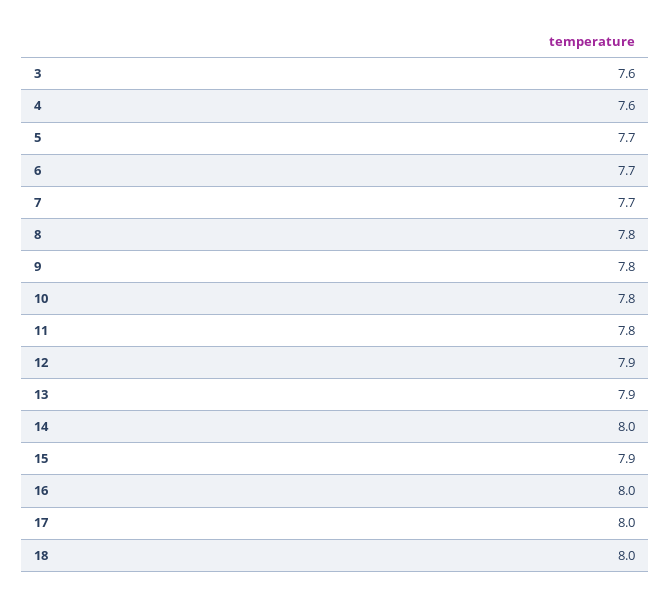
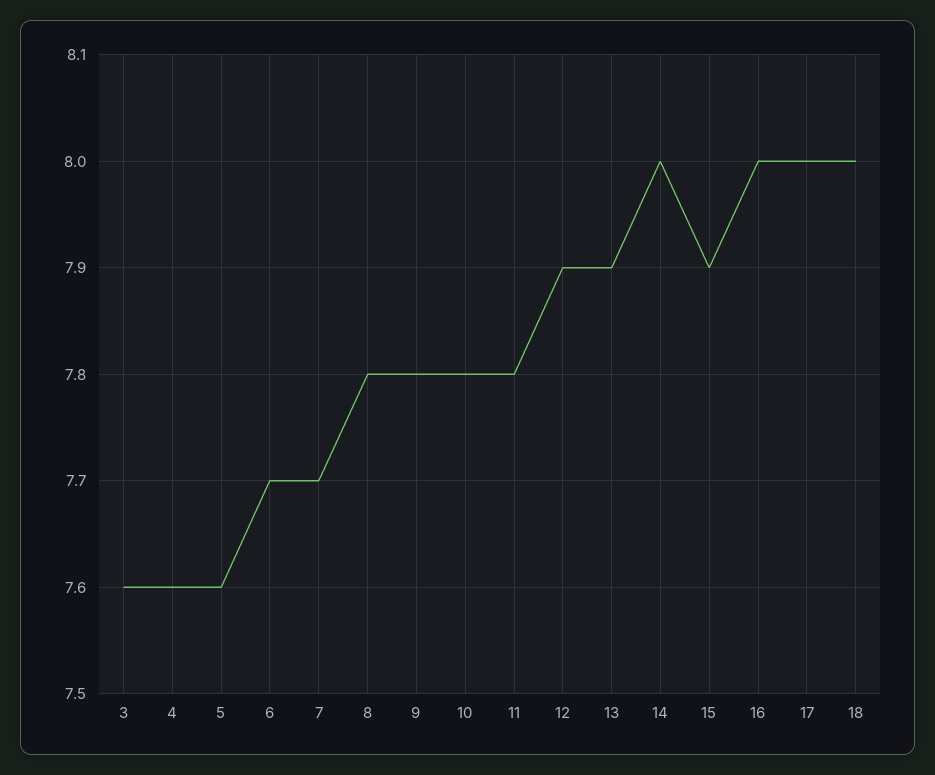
5: 7.7 -> 7.6

